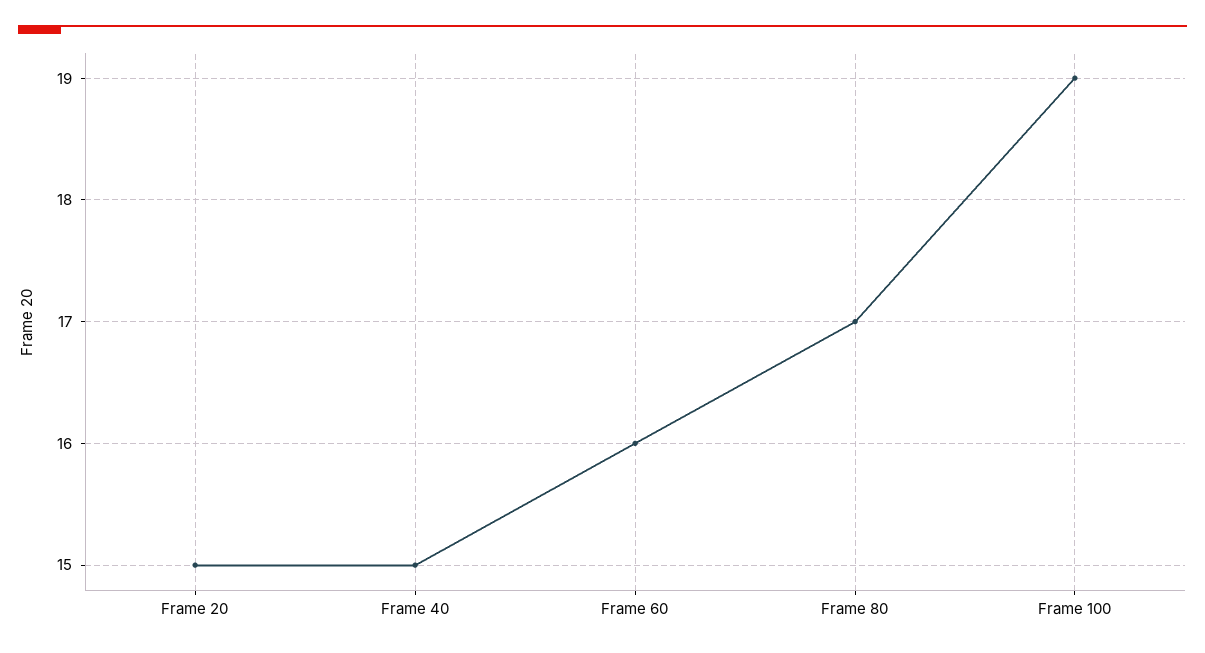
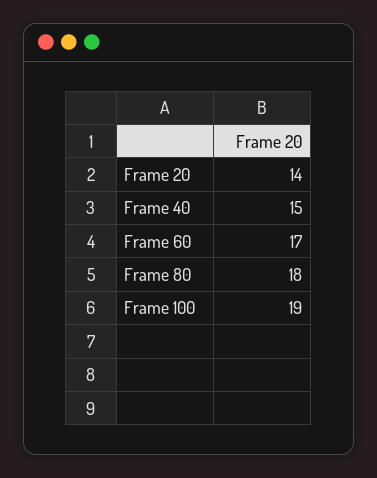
Frame 20: 15 -> 14
Frame 60: 16 -> 17
Frame 80: 17 -> 18

